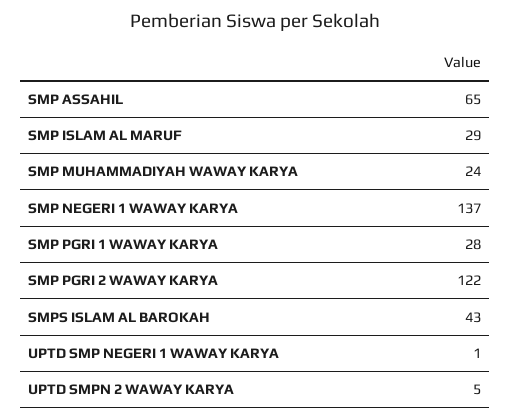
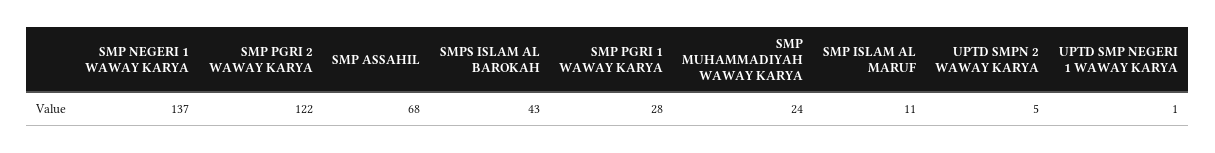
SMP ASSAHIL: 65 -> 68
SMP ISLAM AL MARUF: 29 -> 11

